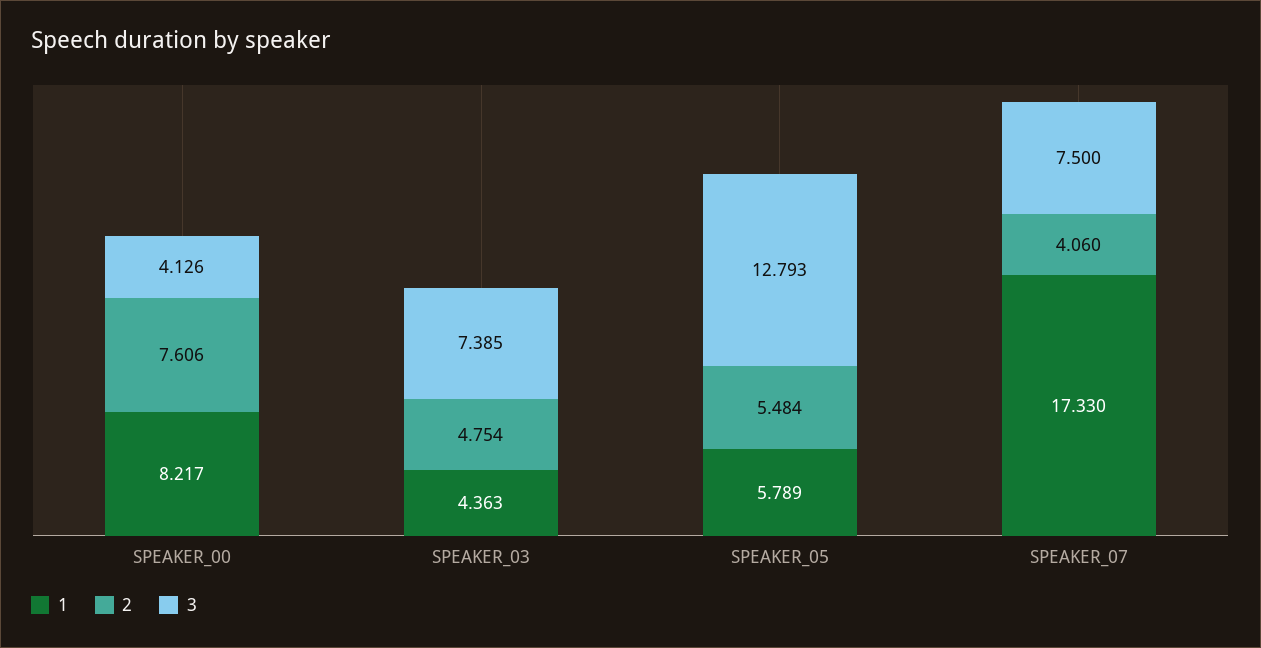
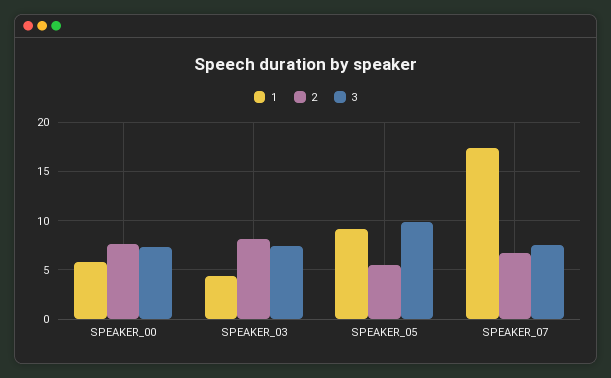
1, SPEAKER_00: 8.217 -> 6
3, SPEAKER_00: 4.126 -> 7
2, SPEAKER_03: 4.754 -> 8
1, SPEAKER_05: 5.789 -> 9
3, SPEAKER_05: 12.793 -> 10
2, SPEAKER_07: 4.06 -> 7

